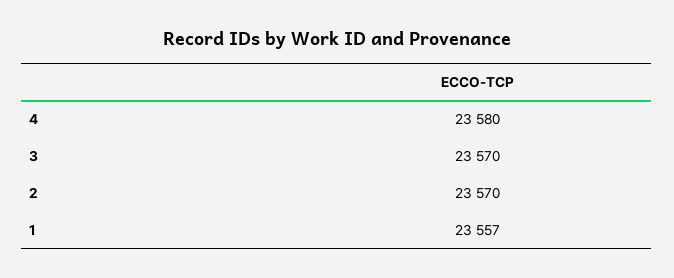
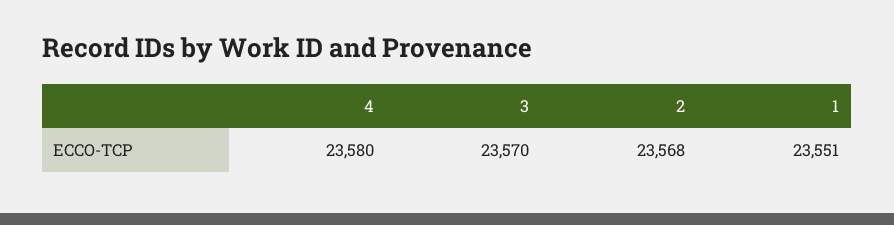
2: 23570 -> 23568
1: 23557 -> 23551

